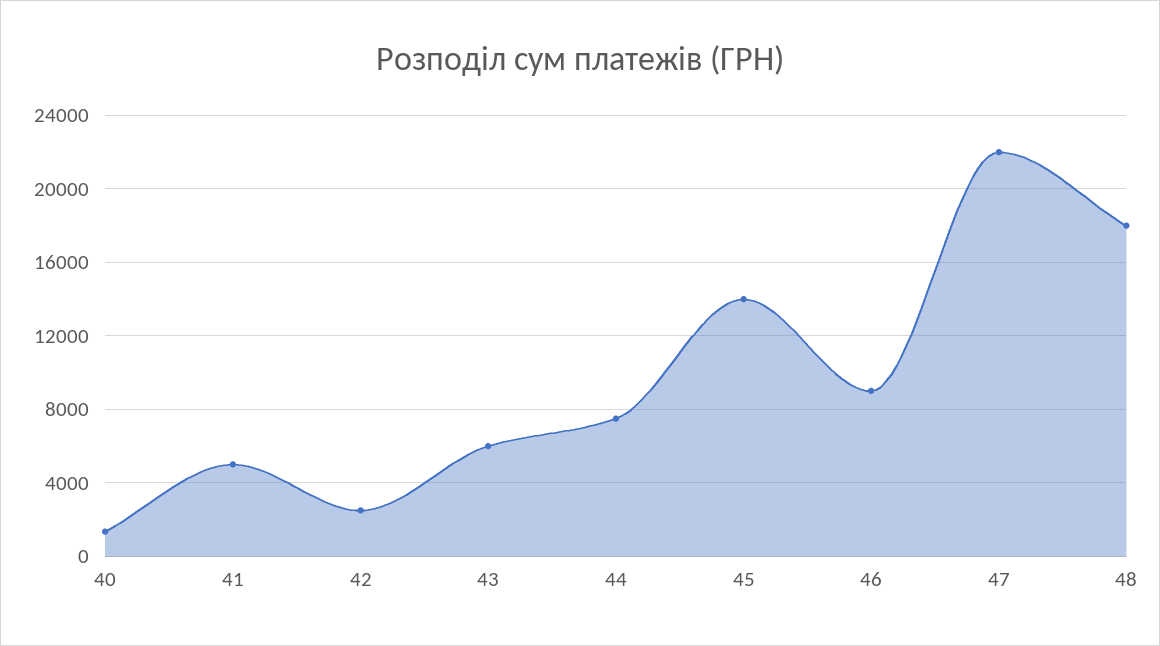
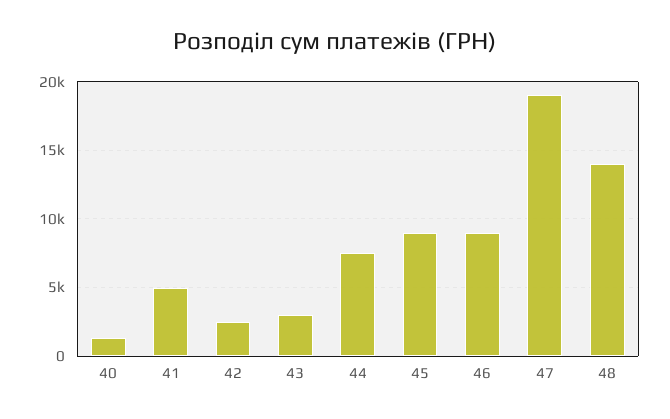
43: 6000 -> 3000
45: 14000 -> 9000
47: 22000 -> 19000
48: 18000 -> 14000

